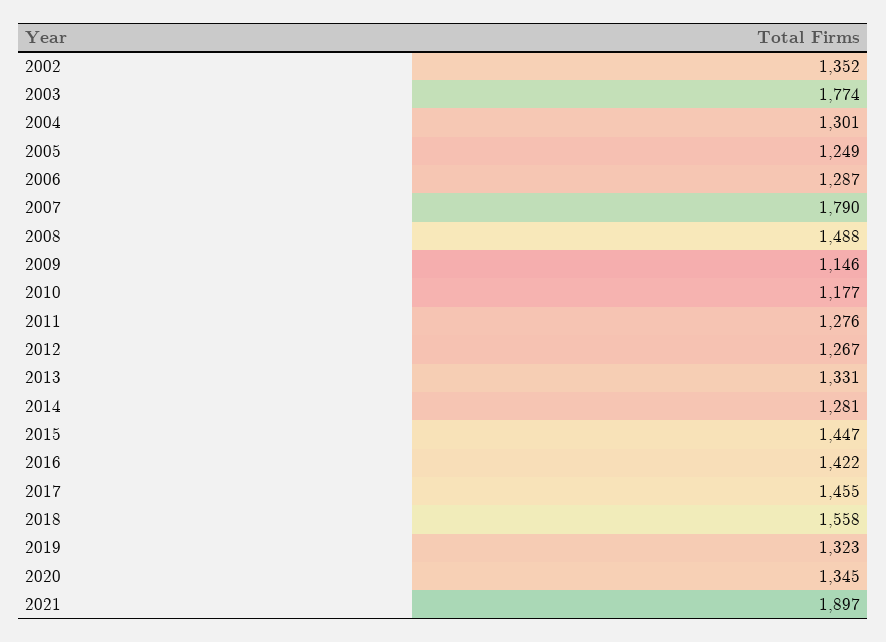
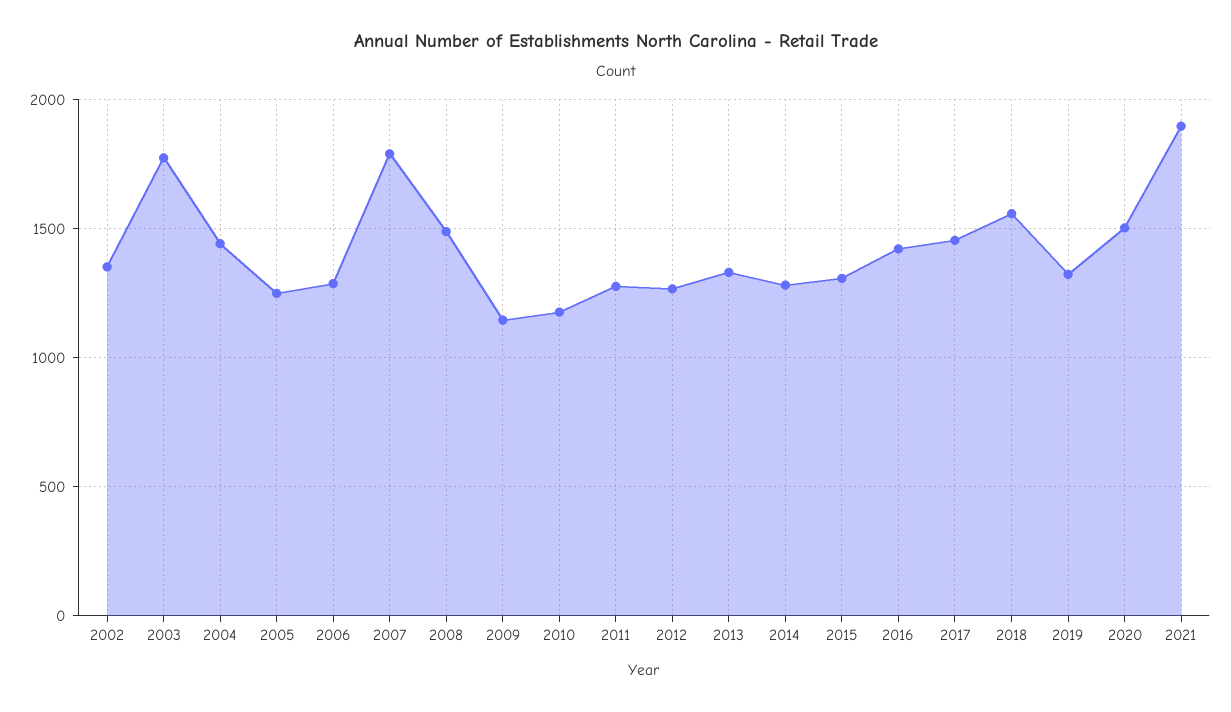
2004: 1301 -> 1450
2015: 1447 -> 1300
2020: 1345 -> 1500

